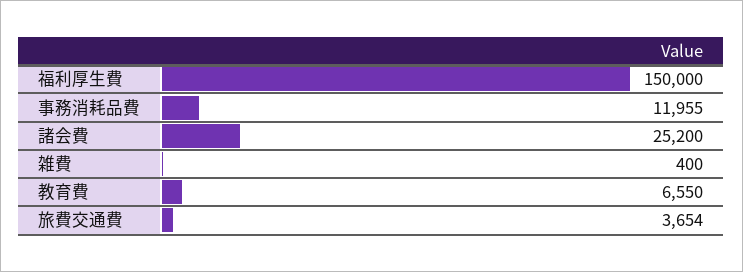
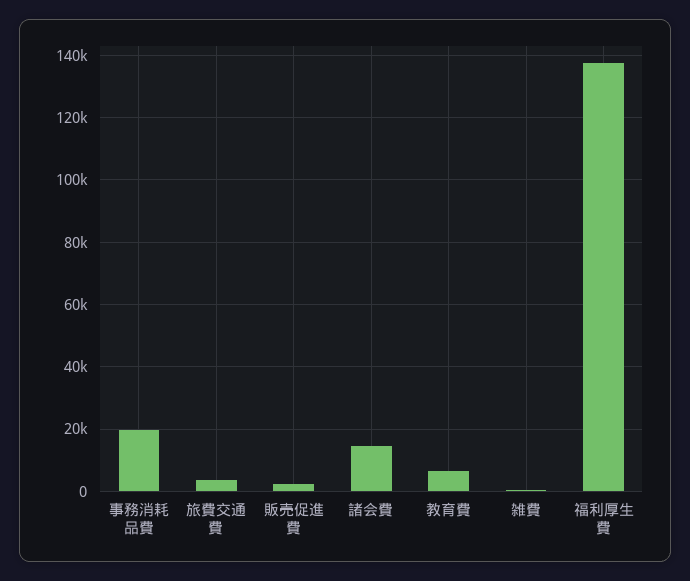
福利厚生費: 150000 -> 138000
事務消耗品費: 11955 -> 20000
諸会費: 25200 -> 14000
販売促進費: none -> 2000

